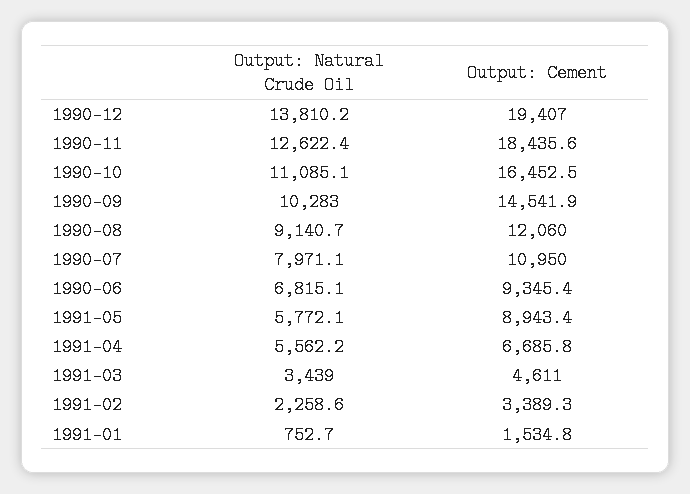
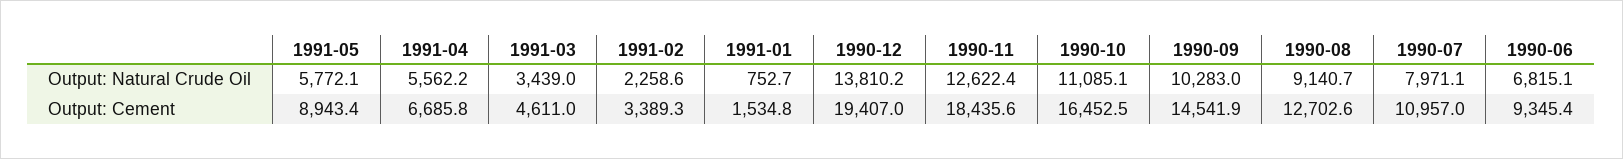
Output: Cement, 1990-08: 12060 -> 12702.6
Output: Cement, 1990-07: 10950 -> 10957

